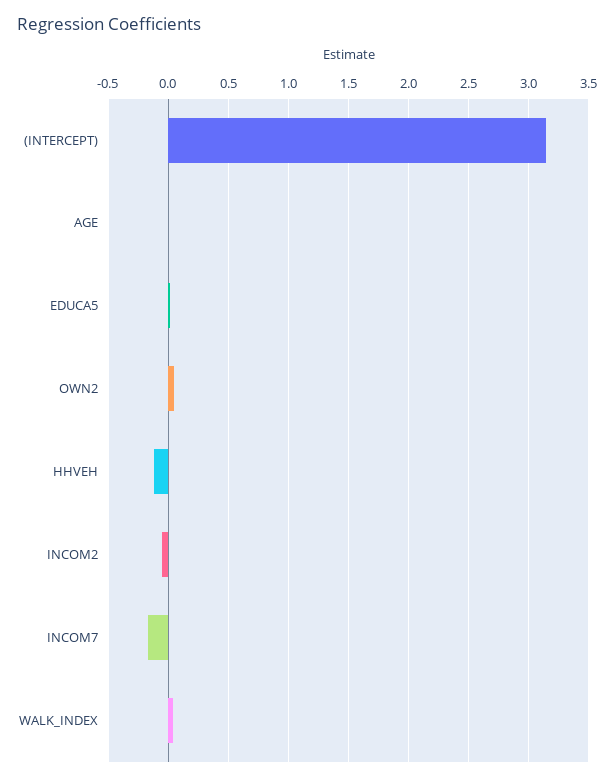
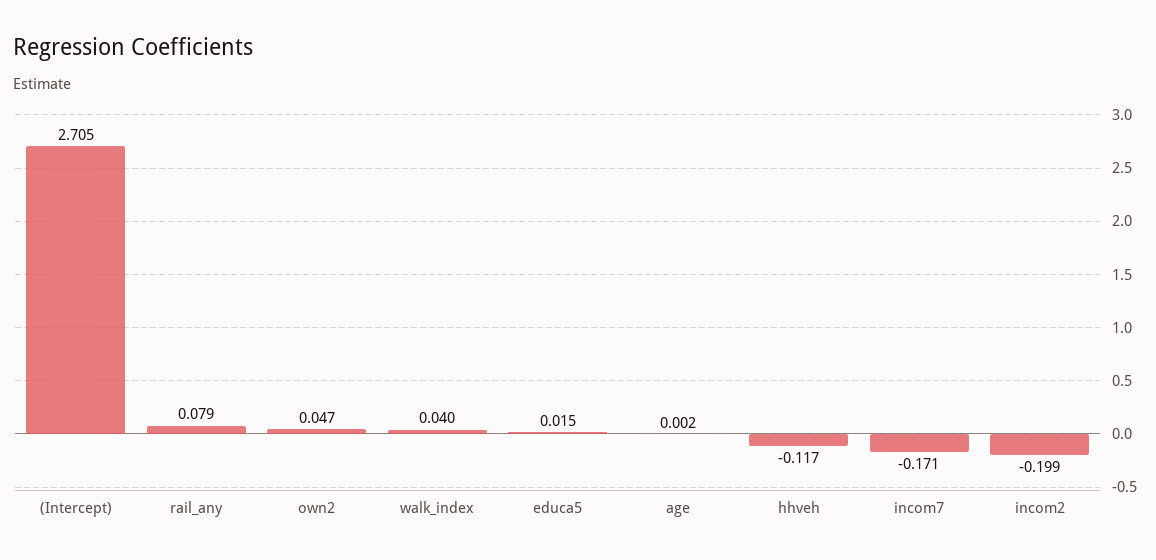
(INTERCEPT): 3.15 -> 2.705
INCOM2: -0.05 -> -0.199
rail_any: none -> 0.079

